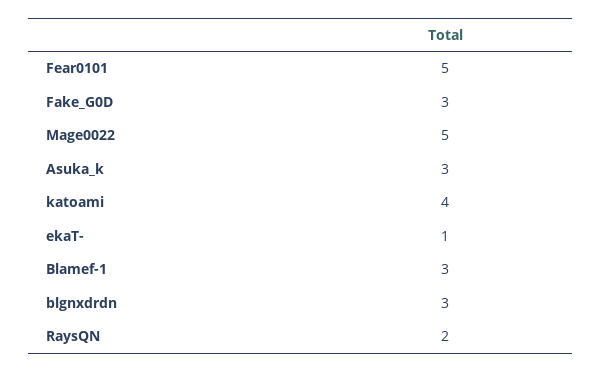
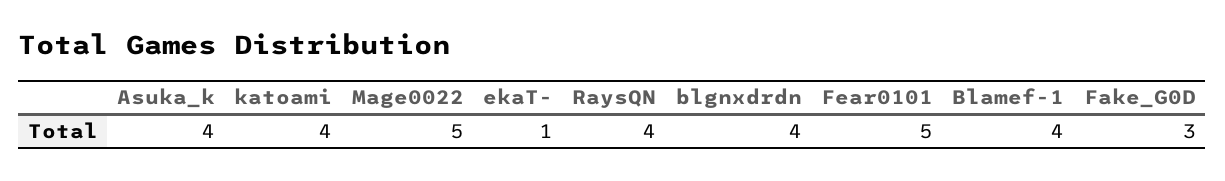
Asuka_k: 3 -> 4
Blamef-1: 3 -> 4
blgnxdrdn: 3 -> 4
RaysQN: 2 -> 4

